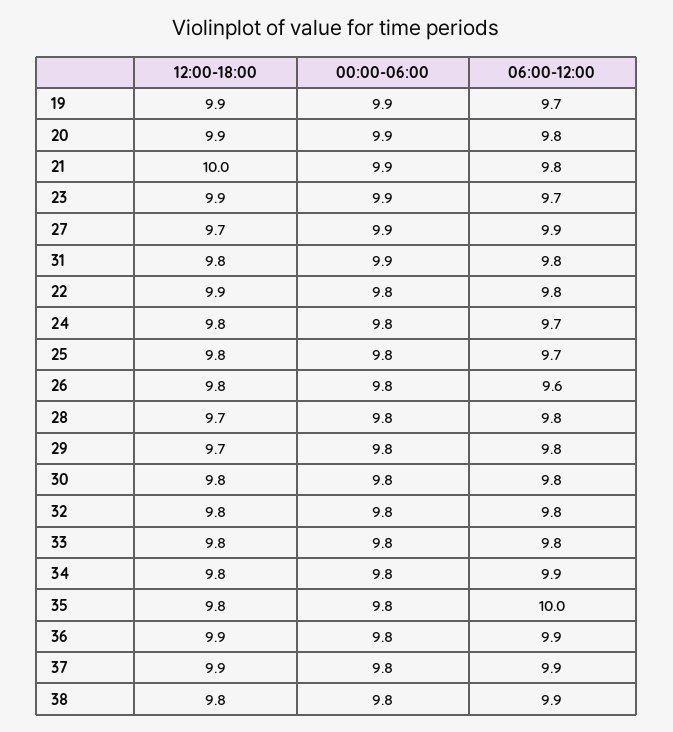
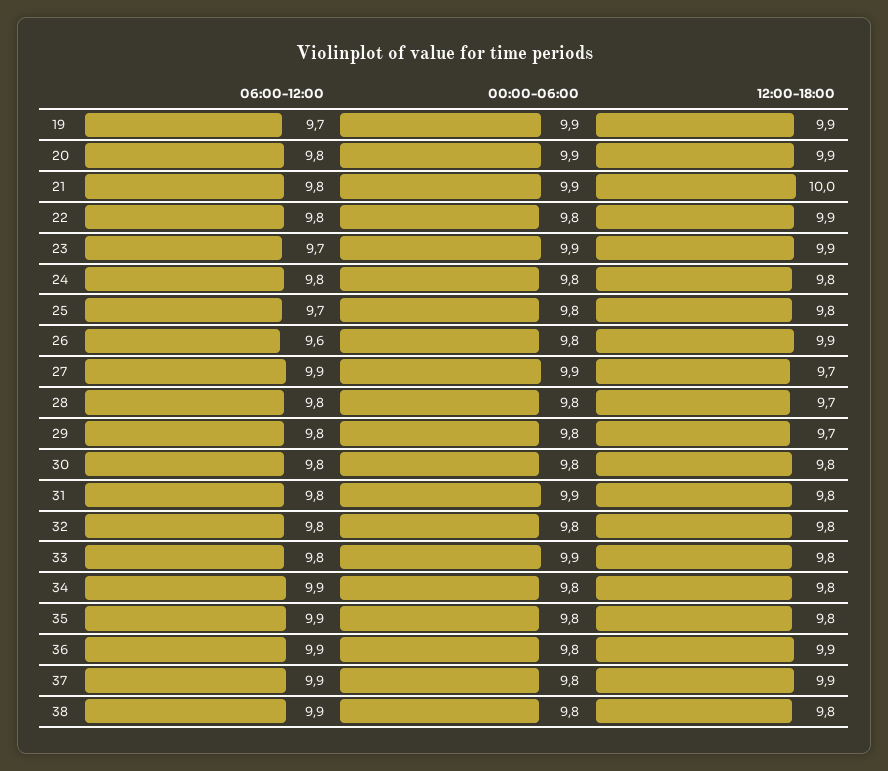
06:00-12:00, 24: 9.7 -> 9.8
12:00-18:00, 26: 9.8 -> 9.9
00:00-06:00, 33: 9.8 -> 9.9
06:00-12:00, 35: 10 -> 9.9

